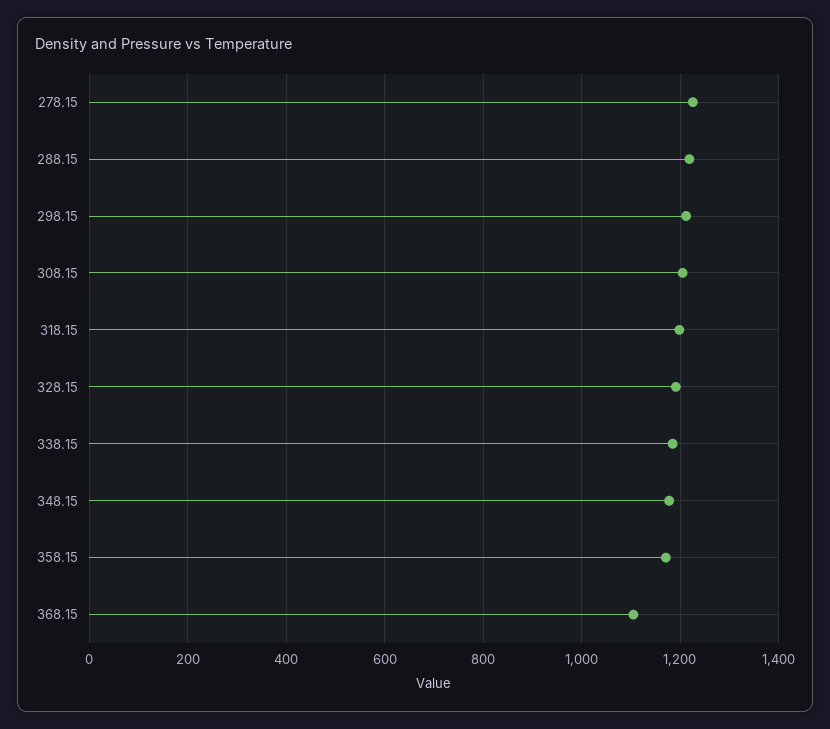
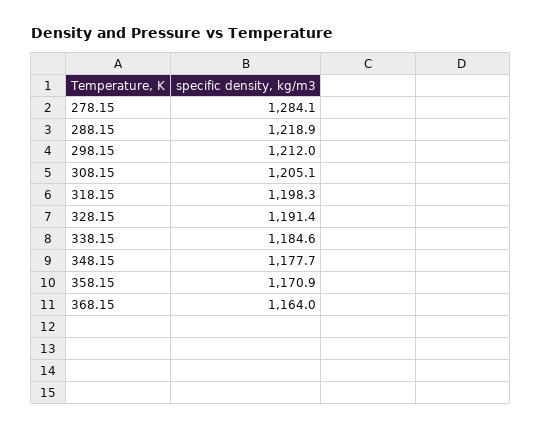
278.15: 1220 -> 1284.1
368.15: 1100 -> 1164

